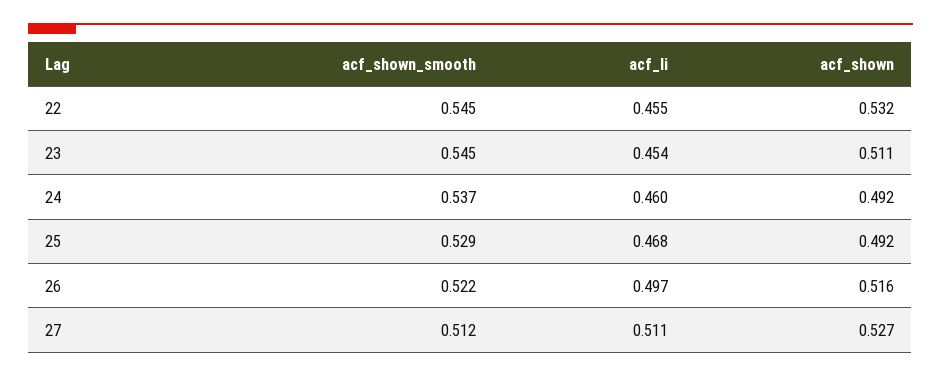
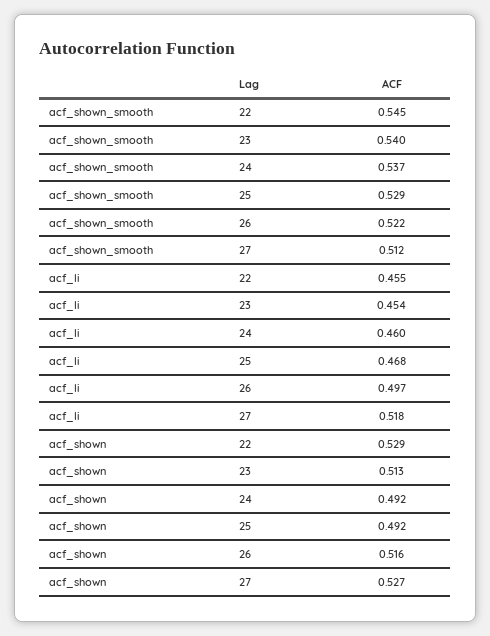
acf_shown, 22: 0.532 -> 0.529
acf_shown_smooth, 23: 0.545 -> 0.54
acf_shown, 23: 0.511 -> 0.513
acf_li, 27: 0.511 -> 0.518

